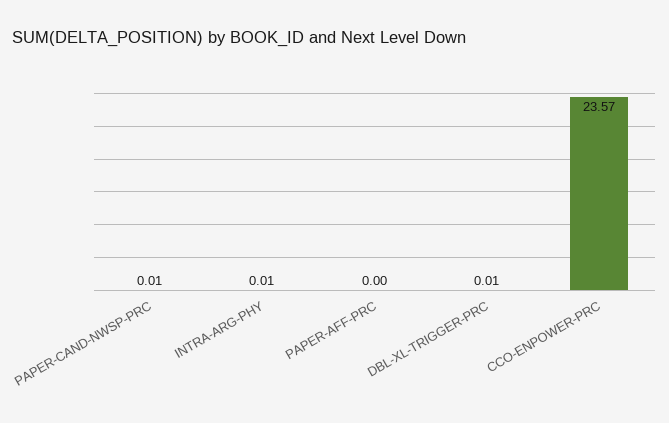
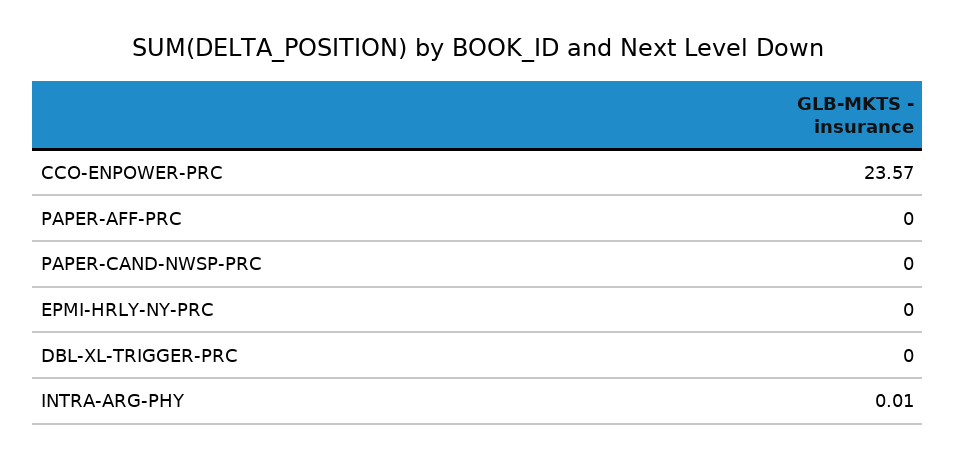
PAPER-CAND-NWSP-PRC: 0.01 -> 0
DBL-XL-TRIGGER-PRC: 0.01 -> 0
EPMI-HRLY-NY-PRC: none -> 0

